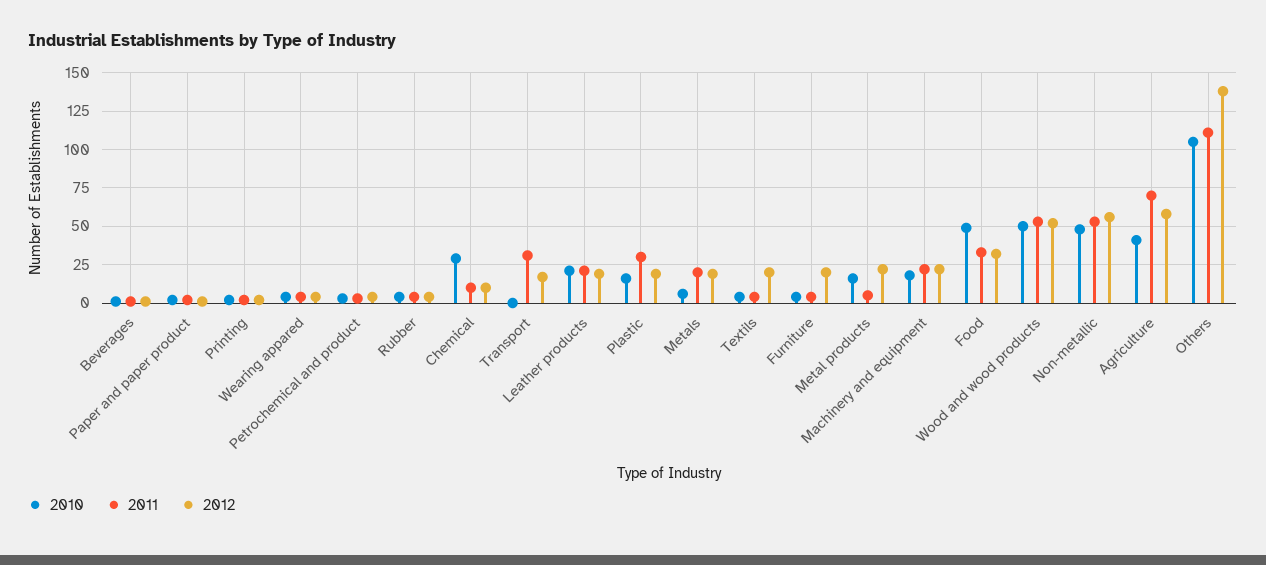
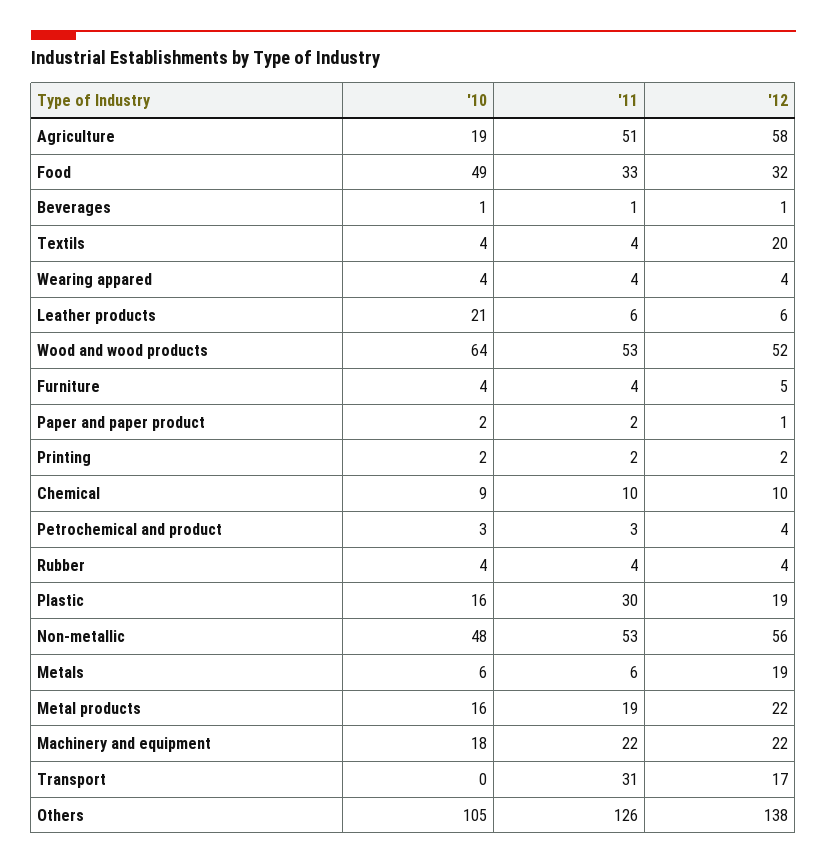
2010, Chemical: 30 -> 9
2011, Leather products: 20 -> 6
2012, Leather products: 20 -> 6
2011, Metals: 20 -> 6
2012, Furniture: 20 -> 5
2011, Metal products: 5 -> 19
2010, Wood and wood products: 50 -> 64
2010, Agriculture: 40 -> 19
2011, Agriculture: 70 -> 51
2011, Others: 110 -> 126

